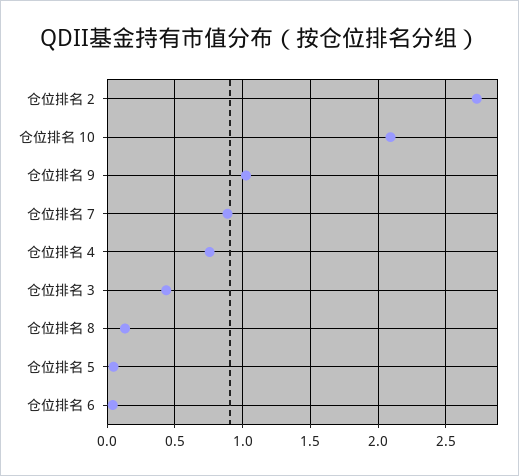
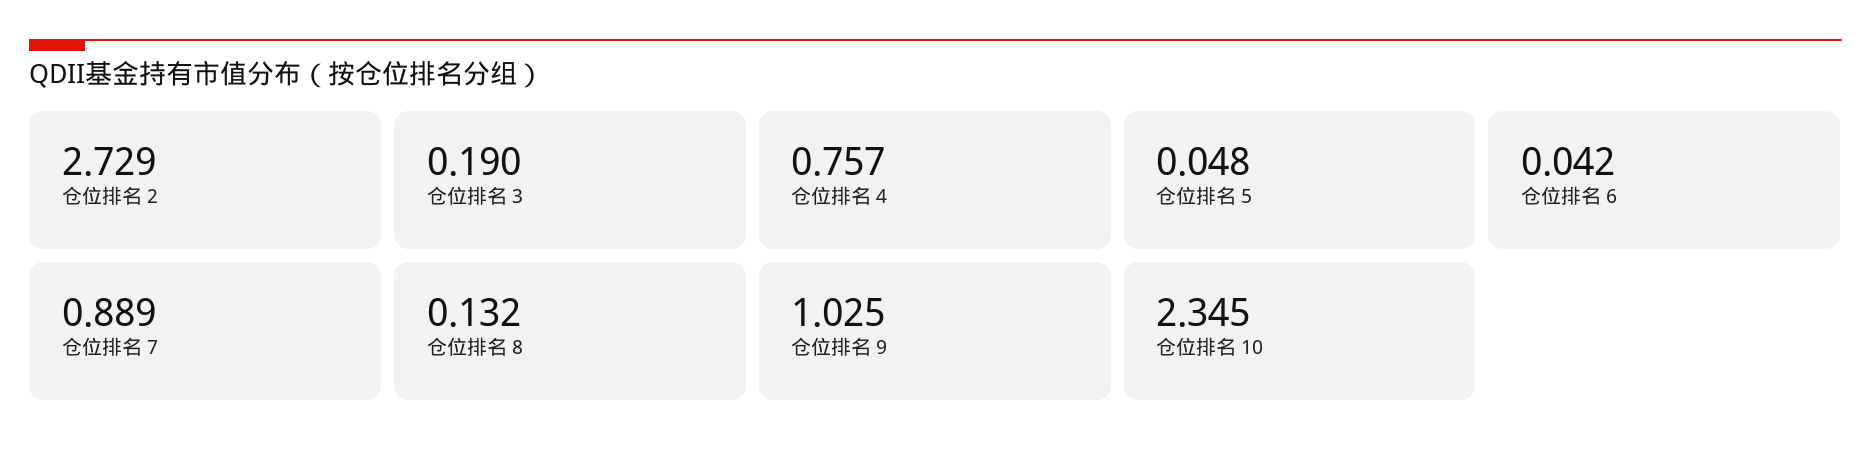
仓位排名 10: 2.1 -> 2.345
仓位排名 3: 0.45 -> 0.19

